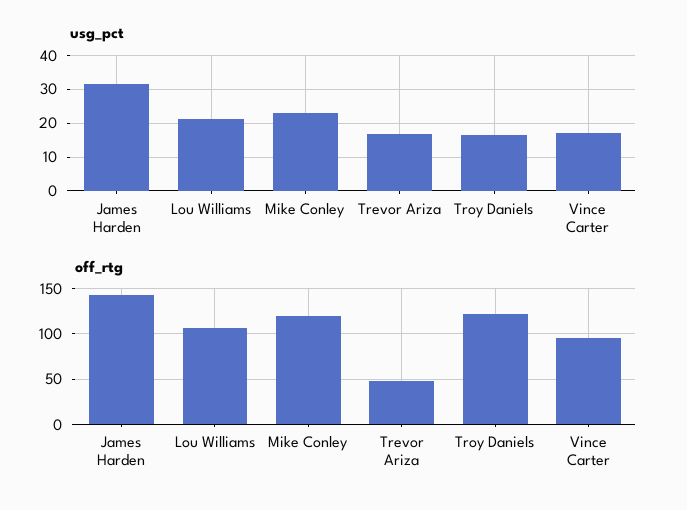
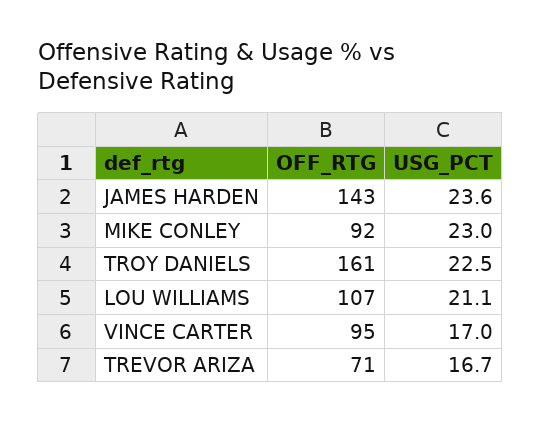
usg_pct, James Harden: 32 -> 23.6
usg_pct, Troy Daniels: 16 -> 22.5
off_rtg, Mike Conley: 120 -> 92
off_rtg, Trevor Ariza: 50 -> 71
off_rtg, Troy Daniels: 120 -> 161

